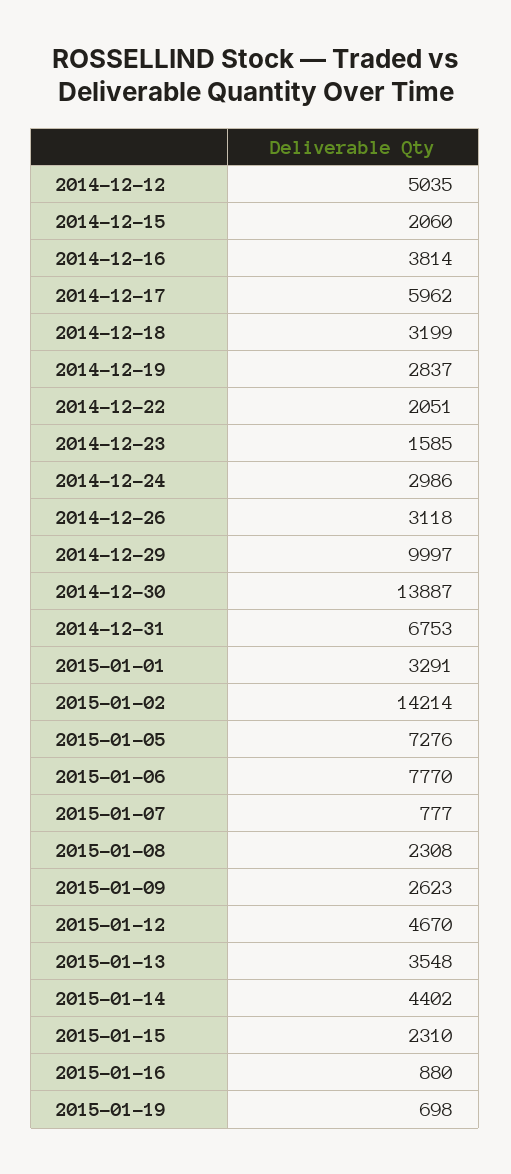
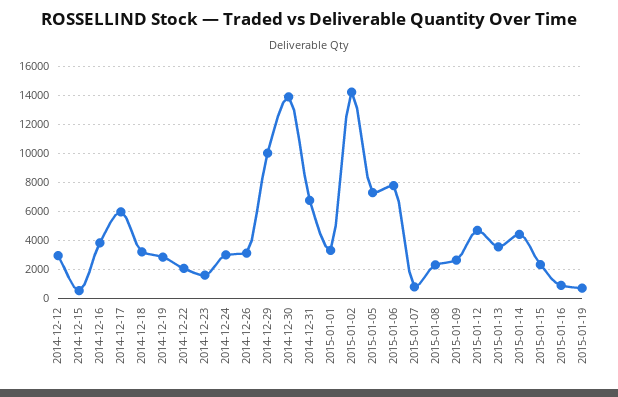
2014-12-12: 5035 -> 3000
2014-12-15: 2060 -> 500

